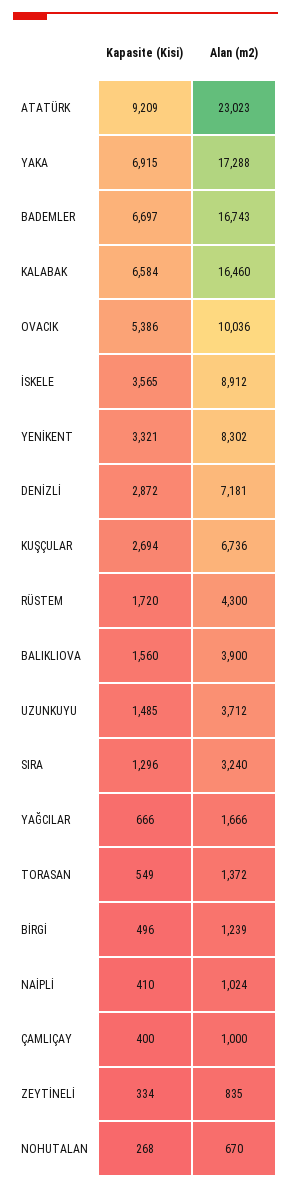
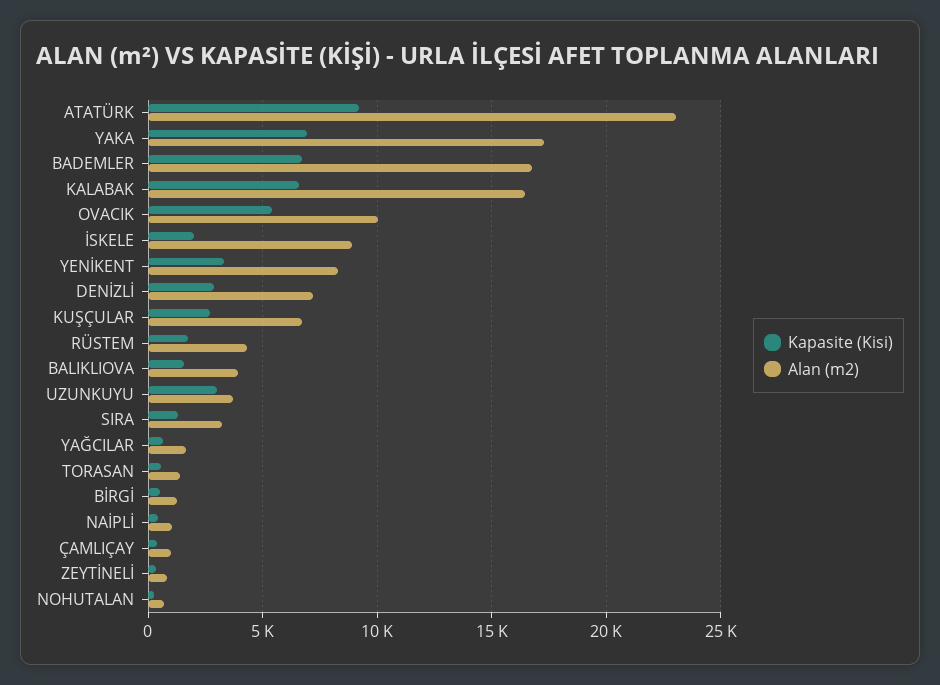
Kapasite (Kisi), İSKELE: 3565 -> 2000
Kapasite (Kisi), UZUNKUYU: 1485 -> 3000

